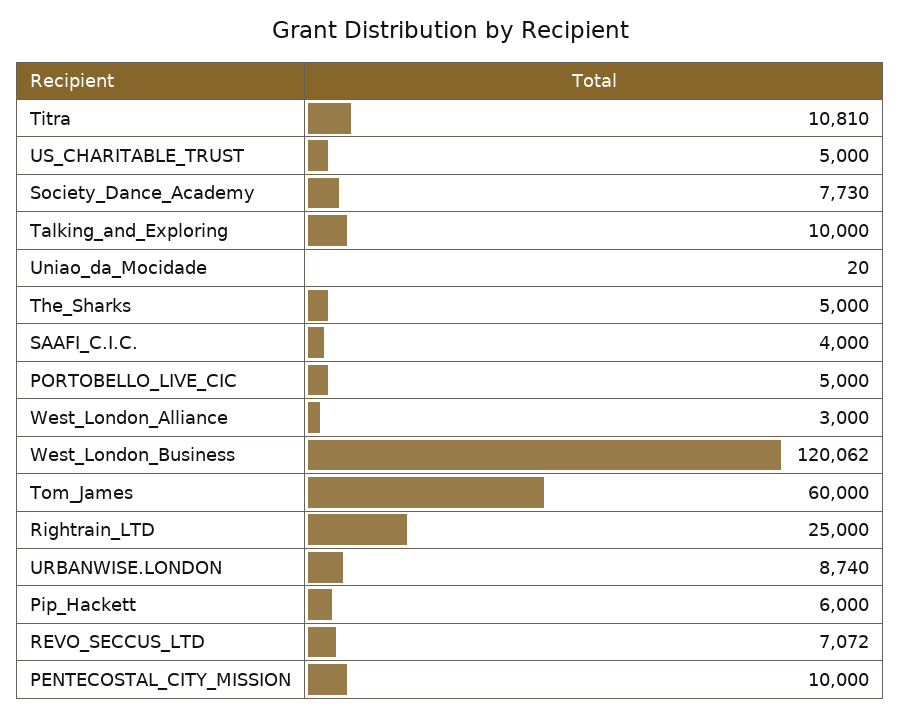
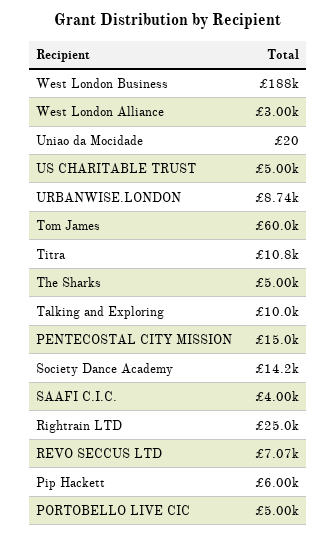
Society_Dance_Academy: 7730 -> 14200
West_London_Business: 120062 -> 188000
PENTECOSTAL_CITY_MISSION: 10000 -> 15000

